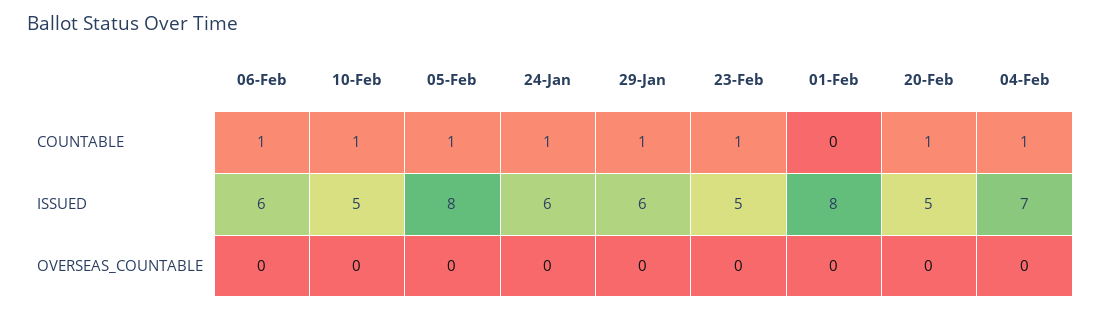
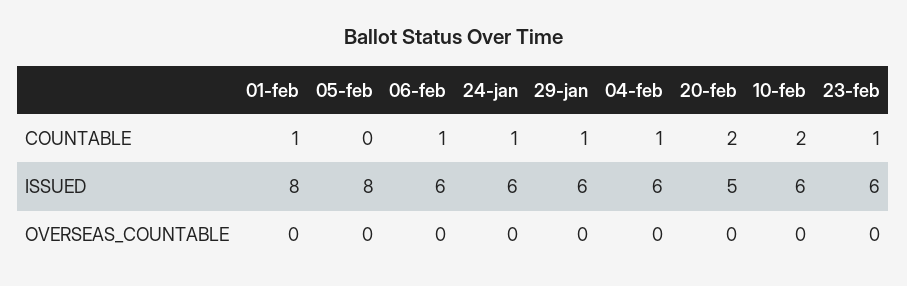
10-Feb, COUNTABLE: 1 -> 2
05-Feb, COUNTABLE: 1 -> 0
01-Feb, COUNTABLE: 0 -> 1
20-Feb, COUNTABLE: 1 -> 2
10-Feb, ISSUED: 5 -> 6
23-Feb, ISSUED: 5 -> 6
04-Feb, ISSUED: 7 -> 6

